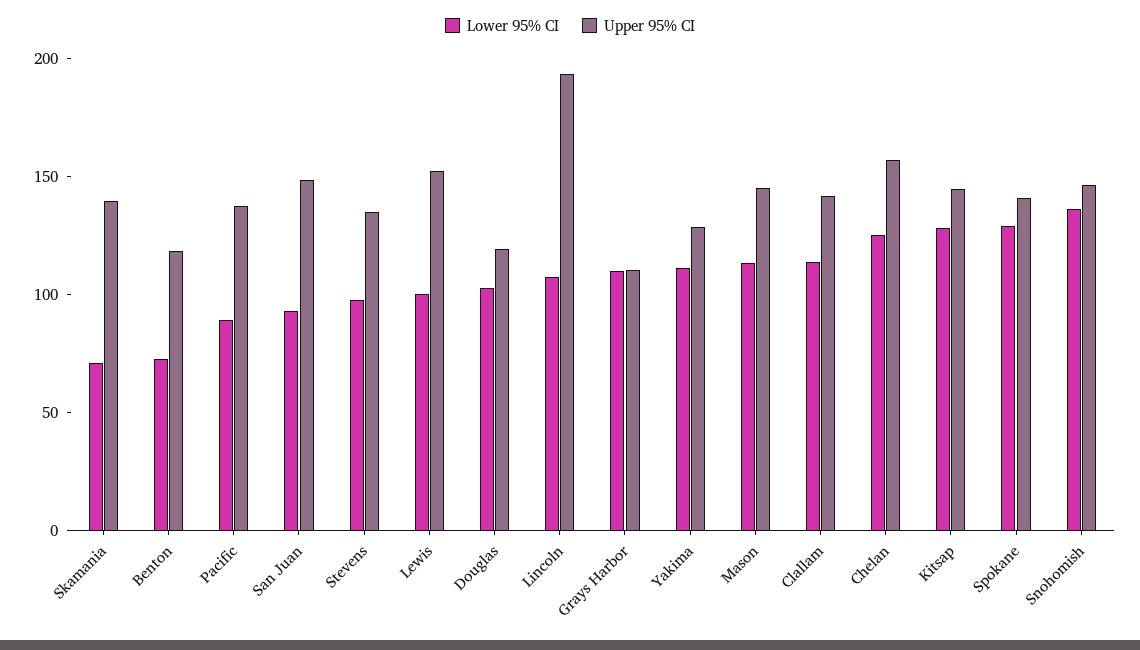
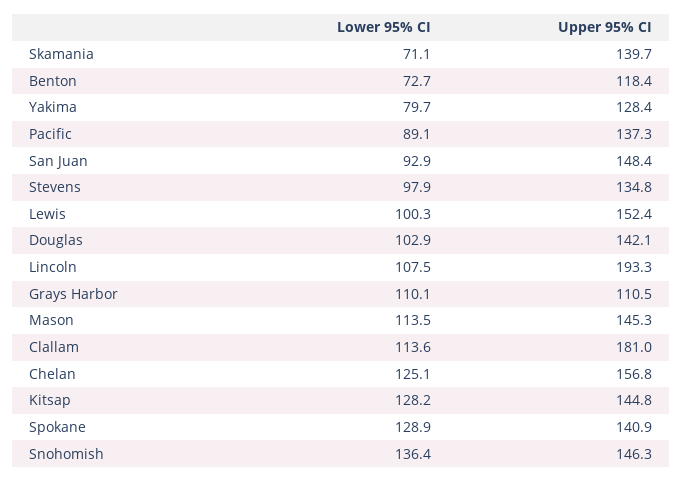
Upper 95% CI, Douglas: 120 -> 142.1
Lower 95% CI, Yakima: 110 -> 79.7
Upper 95% CI, Clallam: 140 -> 181

